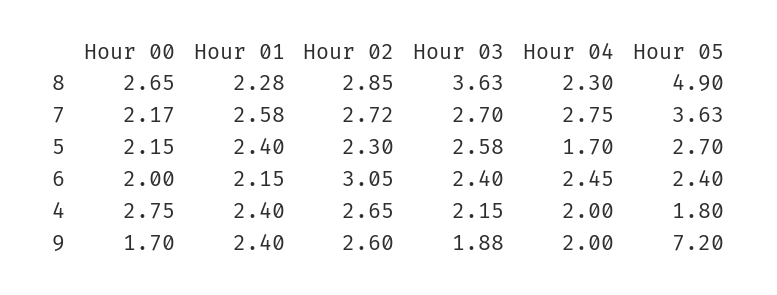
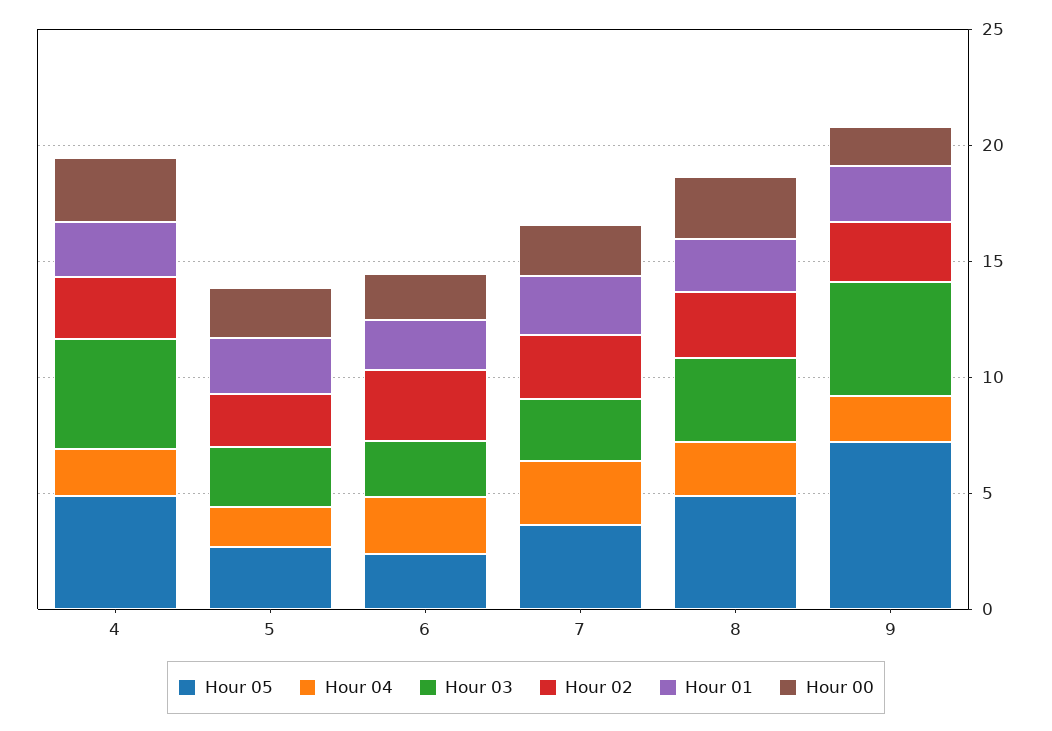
Hour 03, 4: 2.15 -> 5
Hour 05, 4: 1.8 -> 5
Hour 03, 9: 1.88 -> 5

